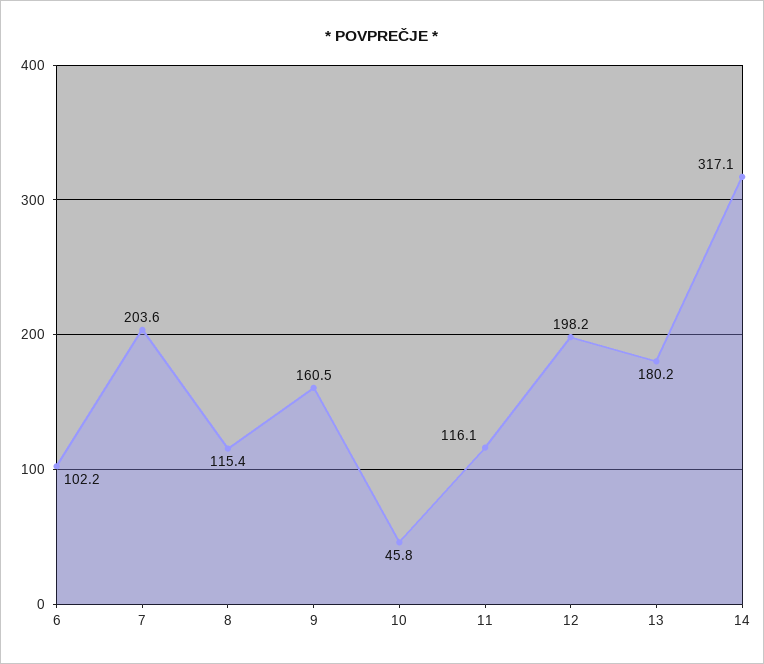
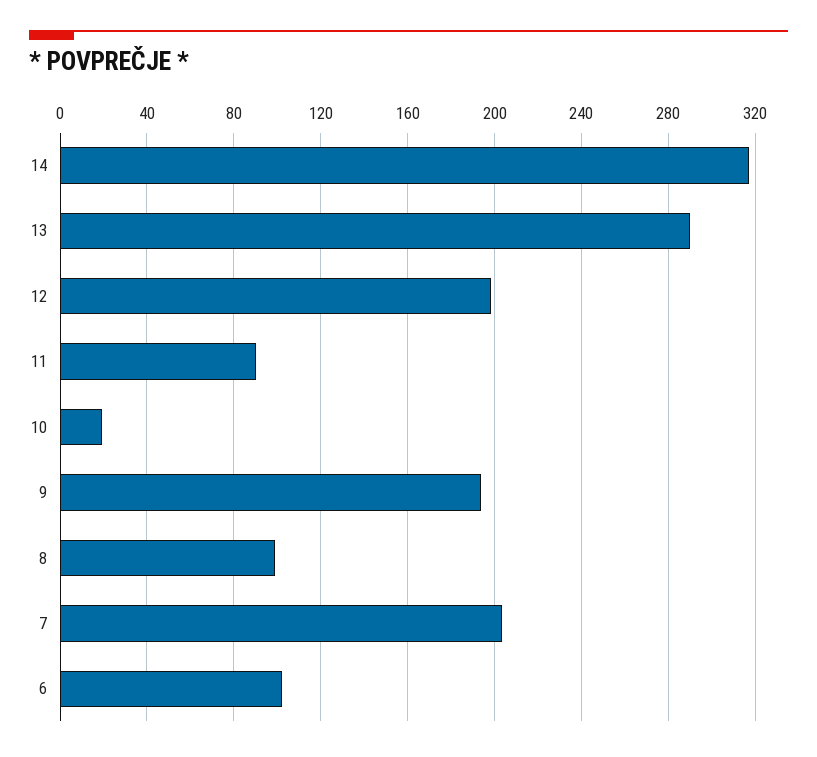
8: 115.4 -> 100
9: 160.5 -> 195
10: 45.8 -> 20
11: 116.1 -> 90
13: 180.2 -> 290

